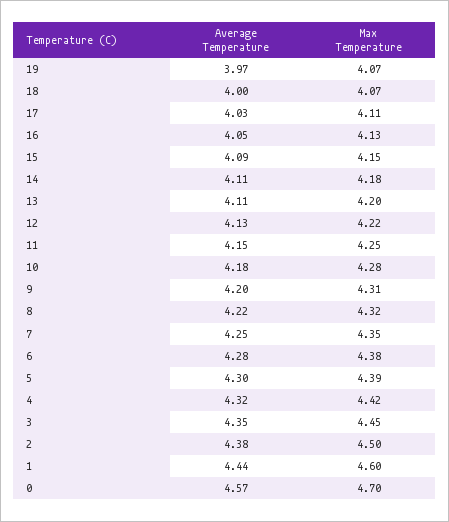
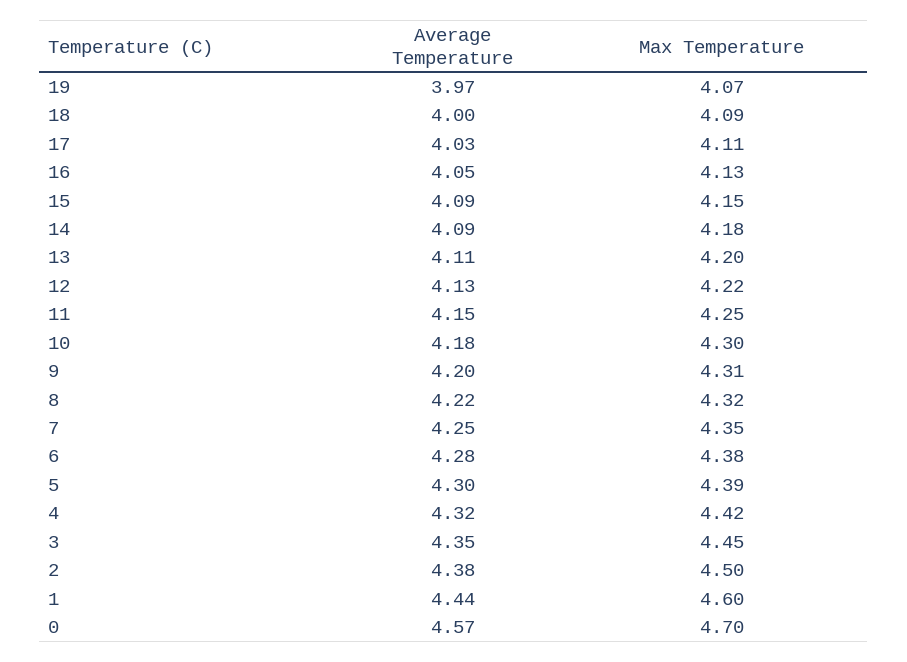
Max Temperature, 18: 4.07 -> 4.09
Average Temperature, 14: 4.11 -> 4.09
Max Temperature, 10: 4.28 -> 4.3

